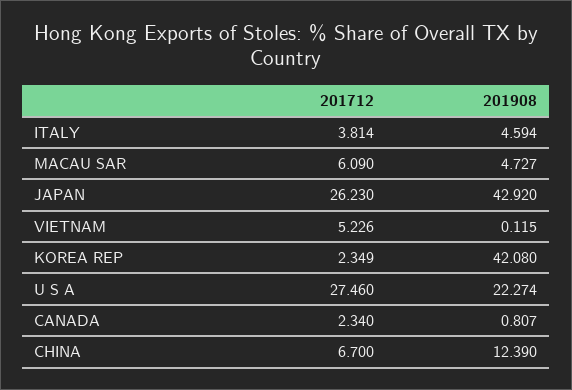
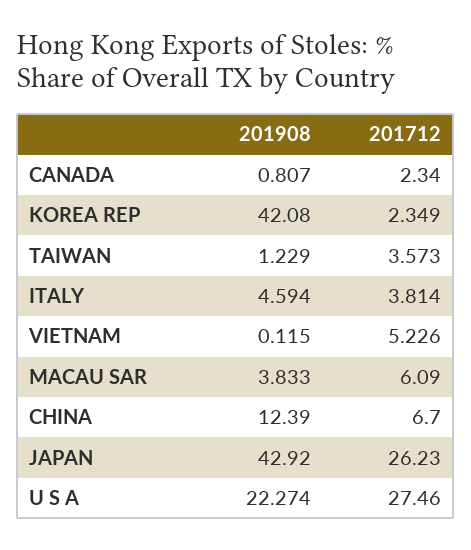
201908, MACAU SAR: 4.727 -> 3.833
201908, TAIWAN: none -> 1.229
201712, TAIWAN: none -> 3.573

